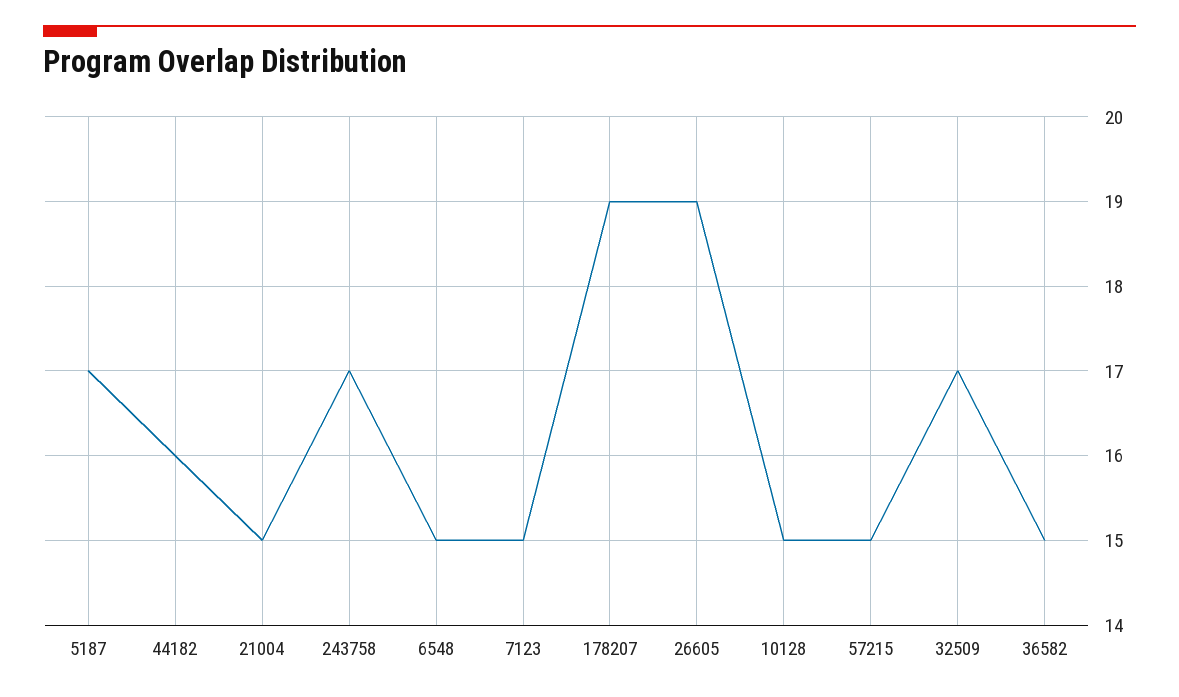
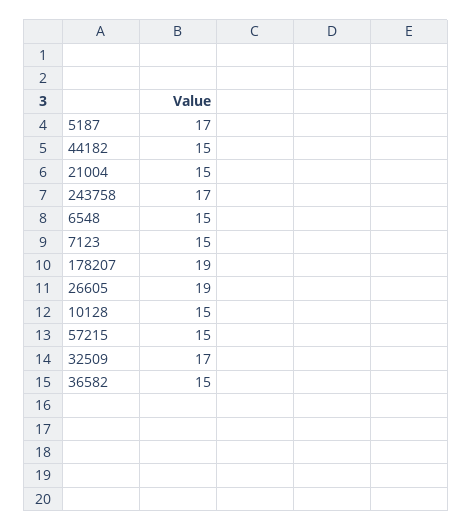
44182: 16 -> 15

